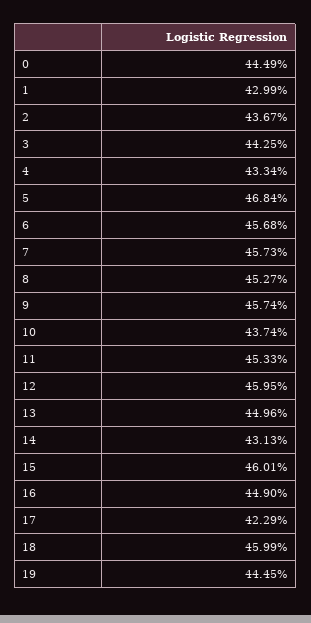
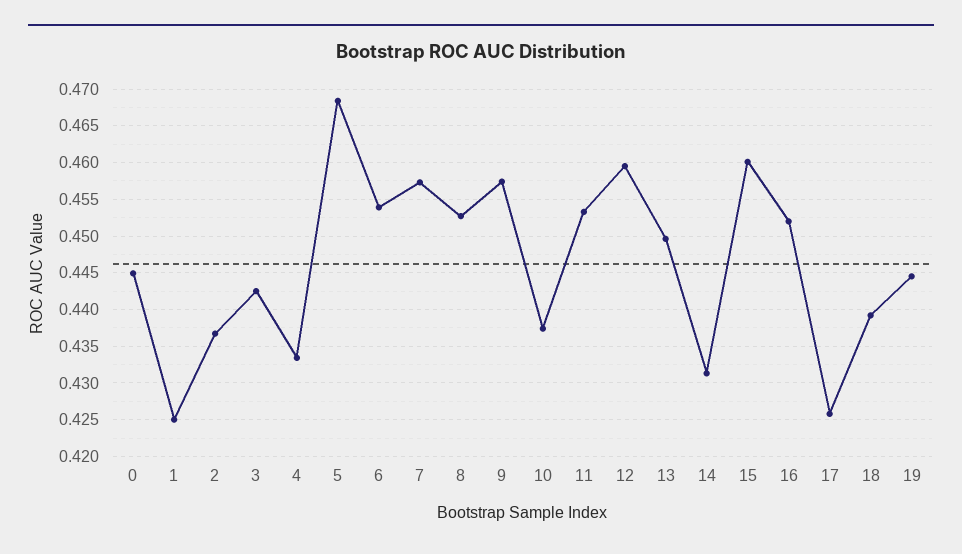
1: 0.4299 -> 0.425
6: 0.4568 -> 0.454
16: 0.449 -> 0.452
17: 0.4229 -> 0.426
18: 0.4599 -> 0.439

